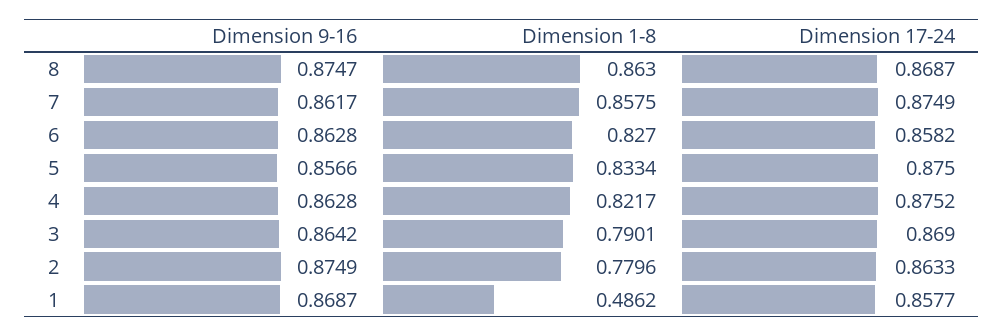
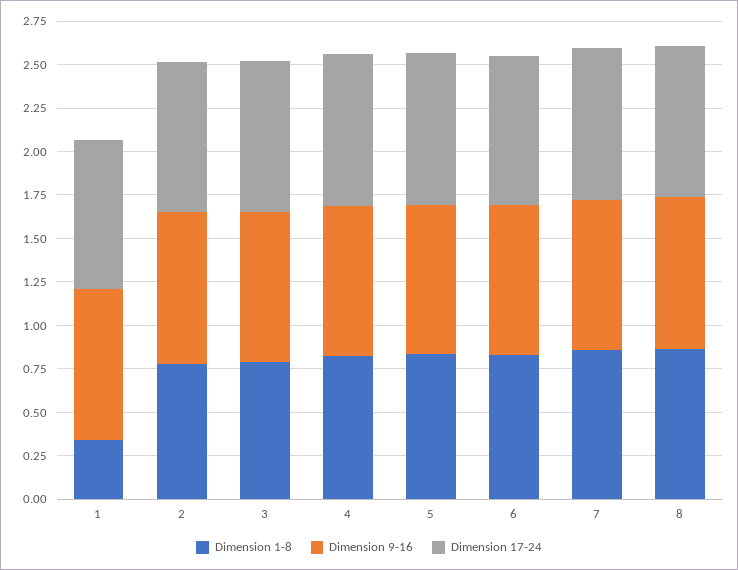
Dimension 1-8, 1: 0.4862 -> 0.35

